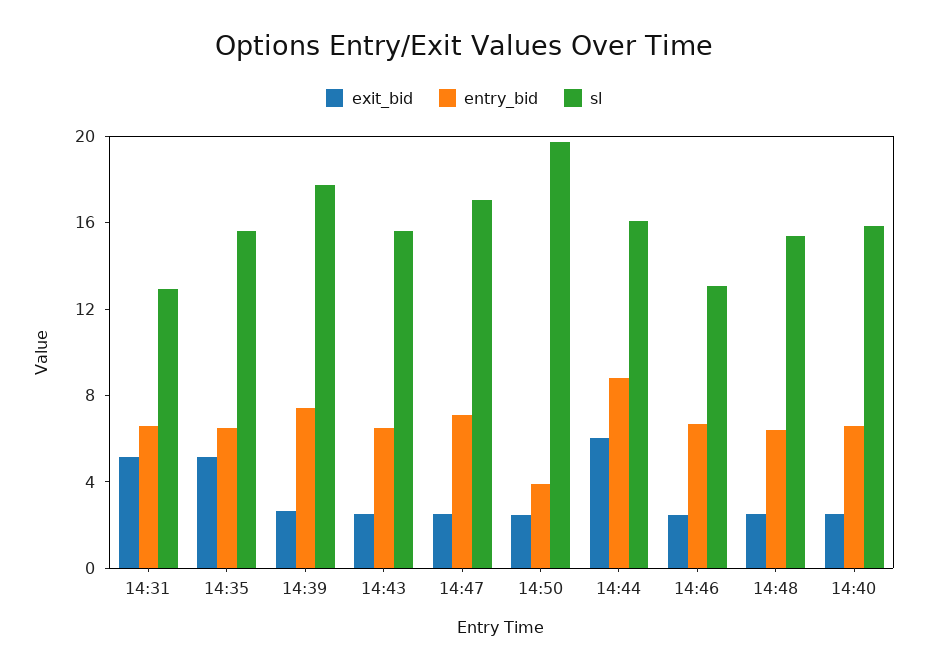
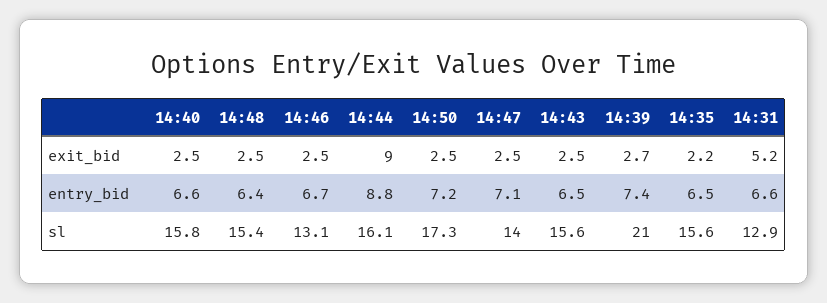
exit_bid, 14:35: 5 -> 2.2
sl, 14:39: 18 -> 21
sl, 14:47: 17 -> 14
entry_bid, 14:50: 4 -> 7.2
sl, 14:50: 20 -> 17.3
exit_bid, 14:44: 6 -> 9

